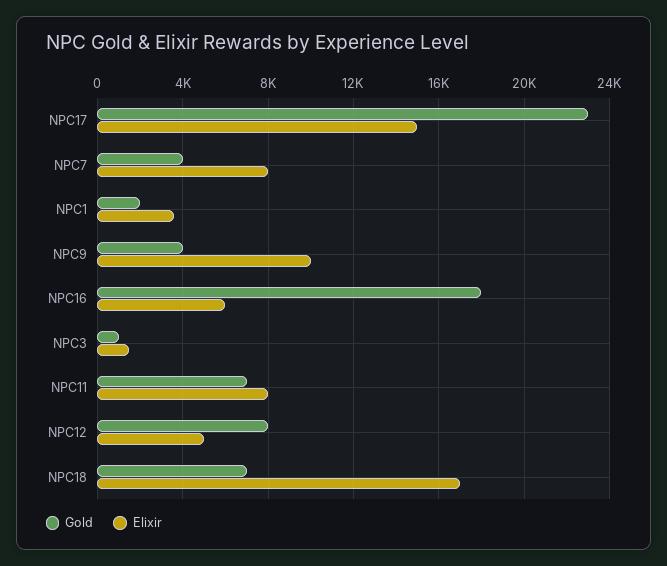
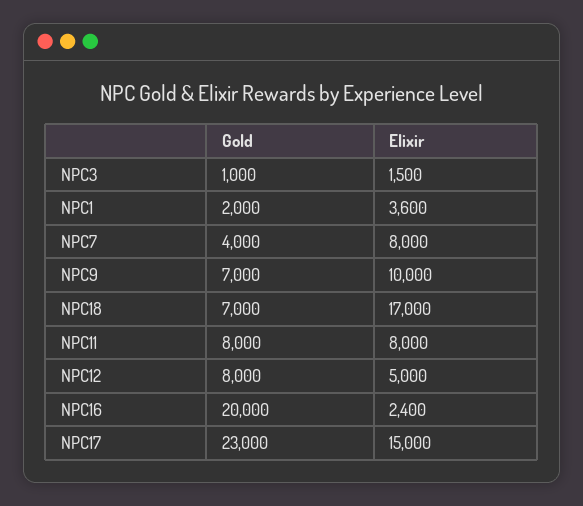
Gold, NPC9: 4000 -> 7000
Gold, NPC16: 18000 -> 20000
Elixir, NPC16: 6000 -> 2400
Gold, NPC11: 7000 -> 8000

